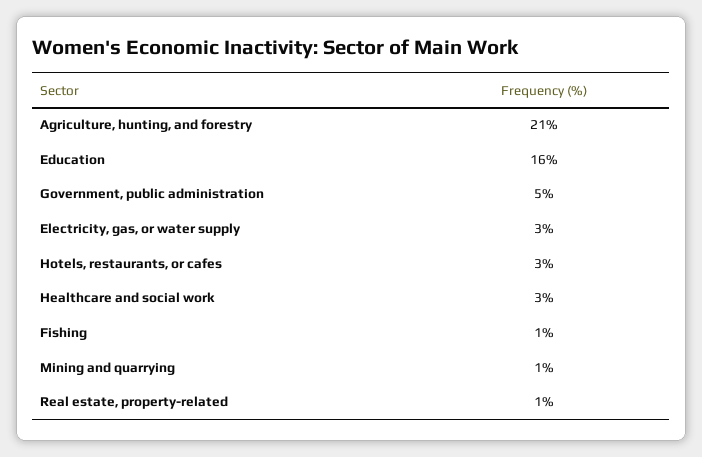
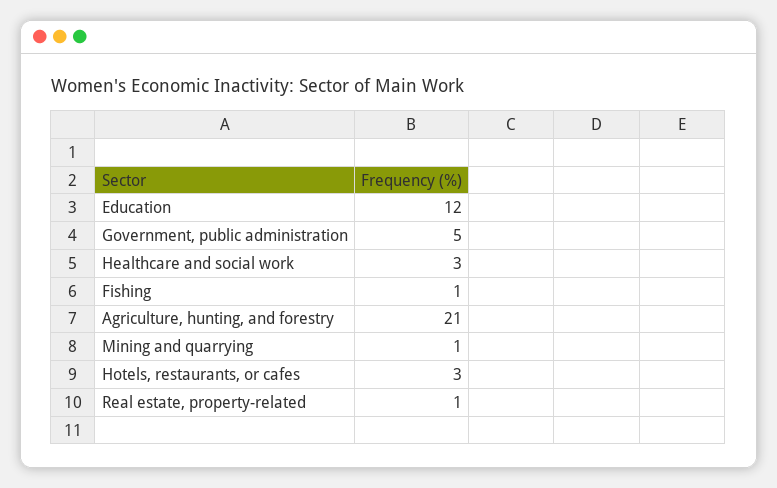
Education: 16 -> 12
Electricity, gas, or water supply: 3 -> none

